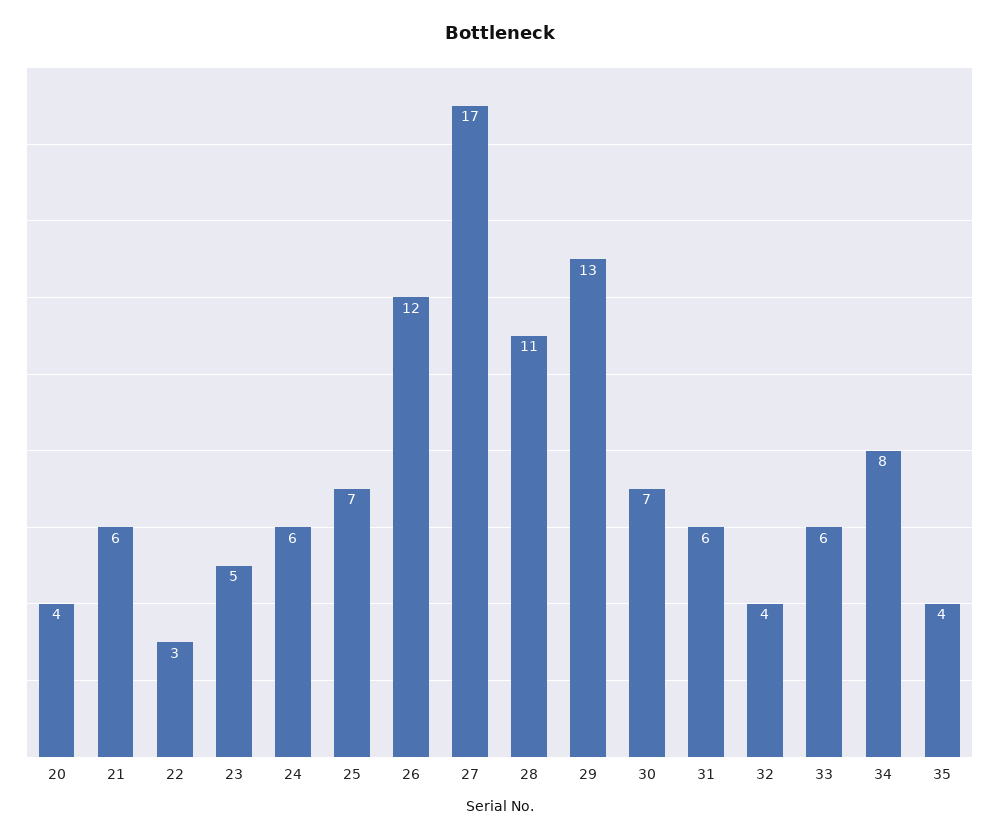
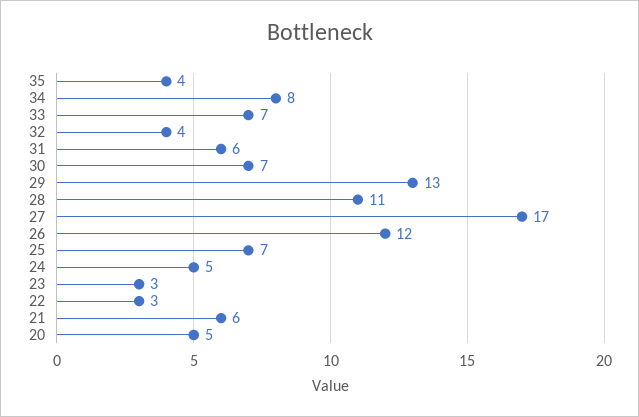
20: 4 -> 5
23: 5 -> 3
24: 6 -> 5
33: 6 -> 7

